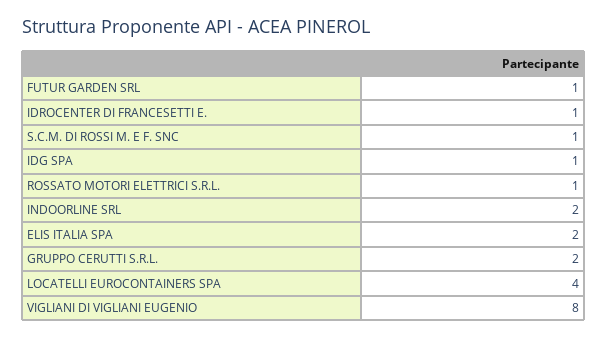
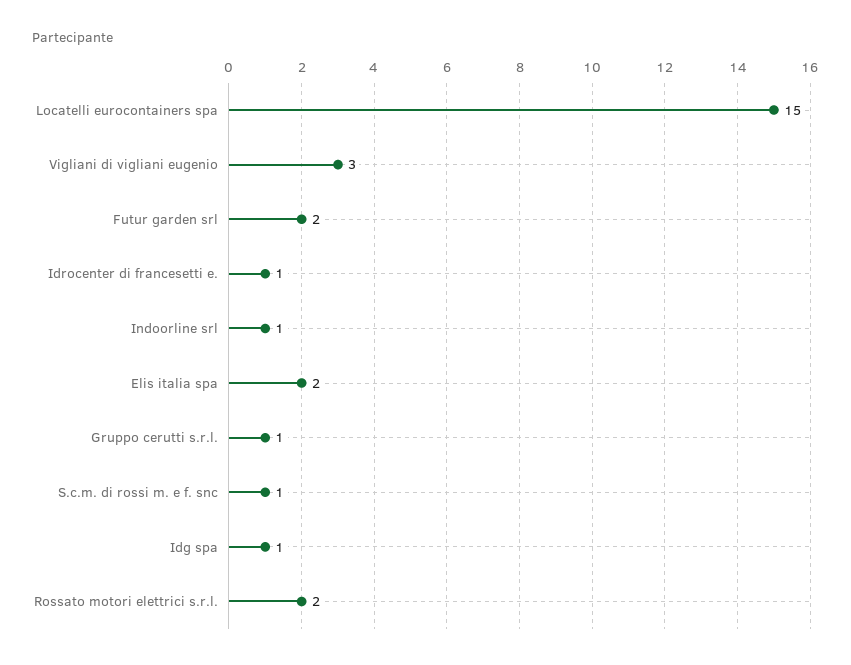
FUTUR GARDEN SRL: 1 -> 2
ROSSATO MOTORI ELETTRICI S.R.L.: 1 -> 2
INDOORLINE SRL: 2 -> 1
GRUPPO CERUTTI S.R.L.: 2 -> 1
LOCATELLI EUROCONTAINERS SPA: 4 -> 15
VIGLIANI DI VIGLIANI EUGENIO: 8 -> 3

